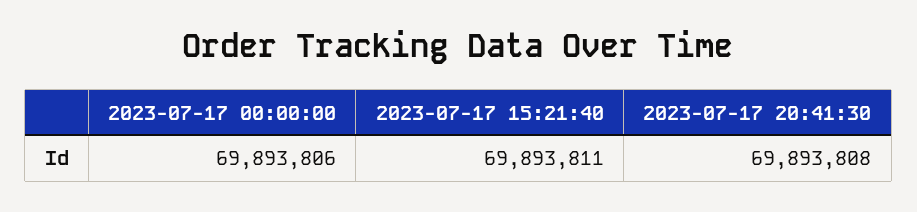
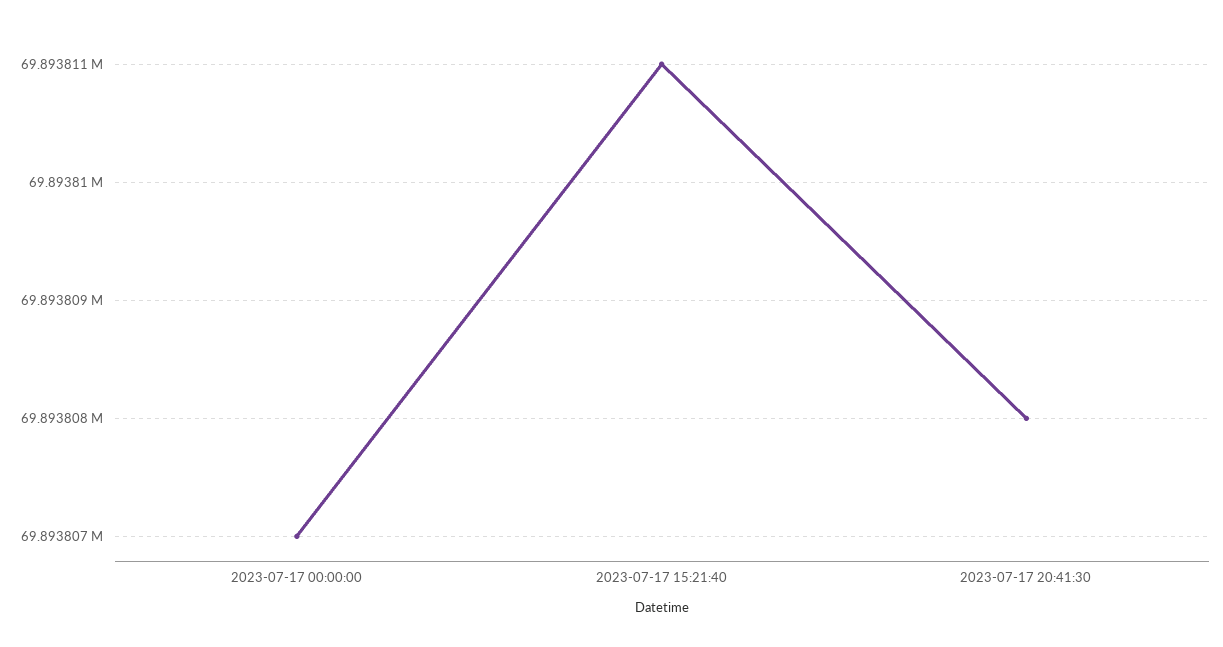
2023-07-17 00:00:00: 69893806 -> 69893807

